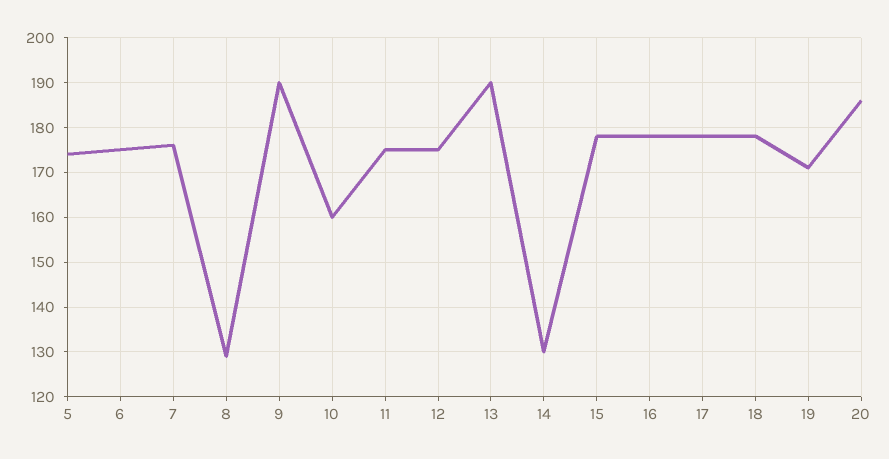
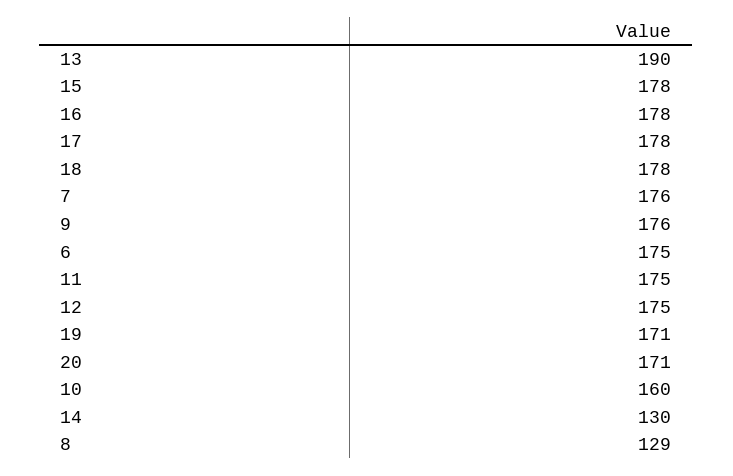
5: 175 -> none
9: 190 -> 176
20: 185 -> 171

